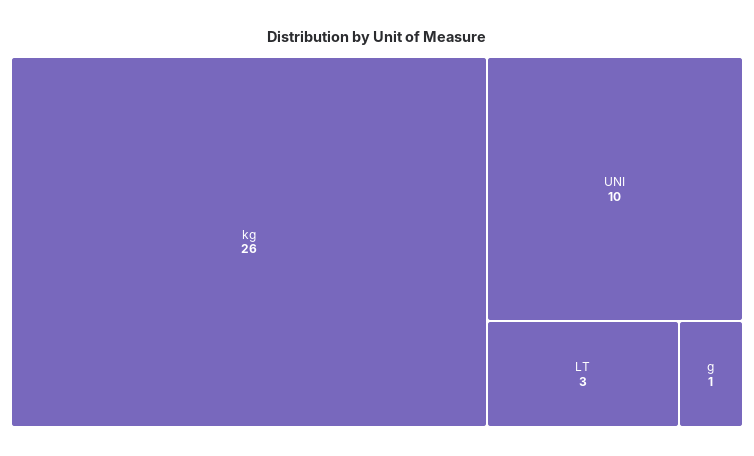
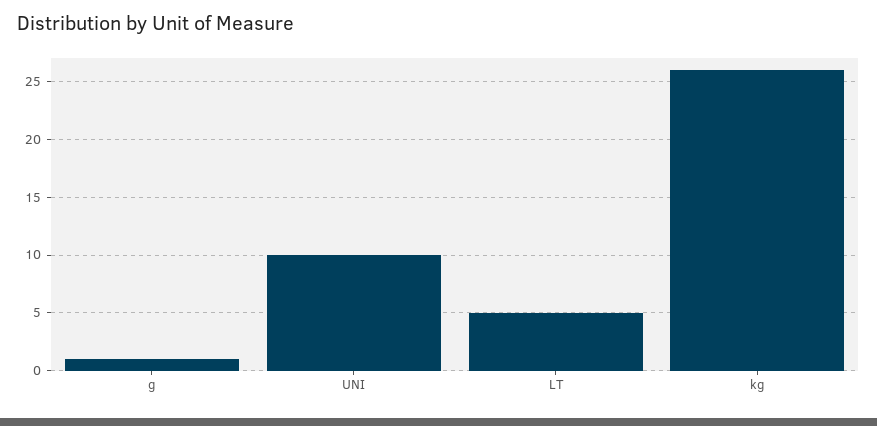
LT: 3 -> 5

